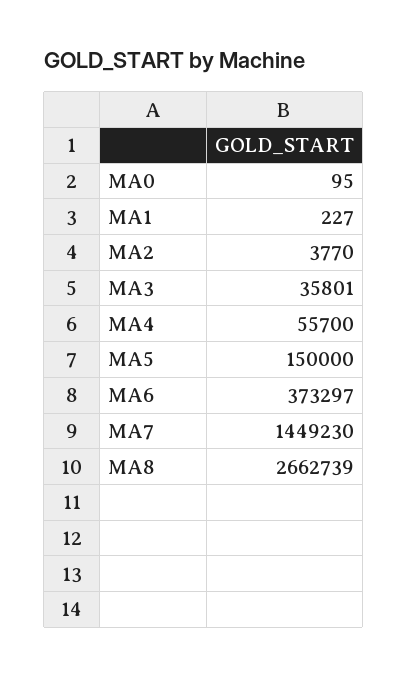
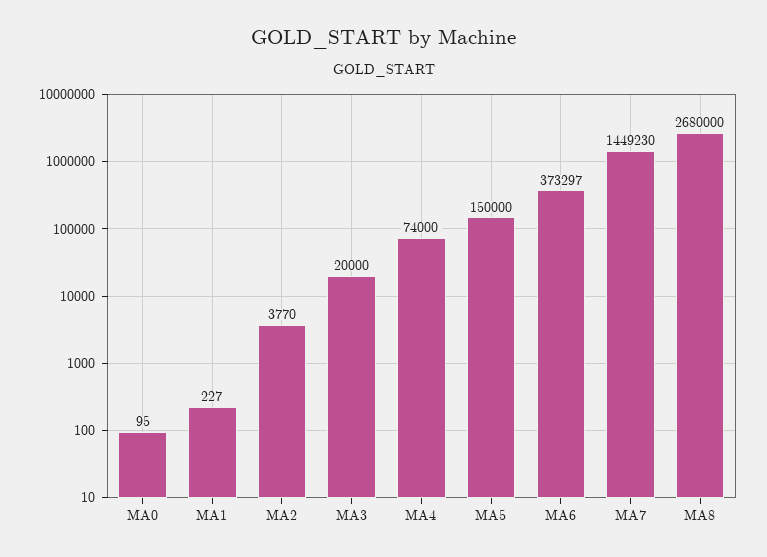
MA3: 35801 -> 20000
MA4: 55700 -> 74000
MA8: 2662739 -> 2680000

